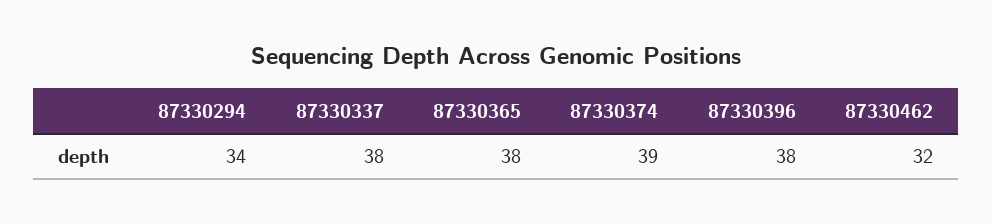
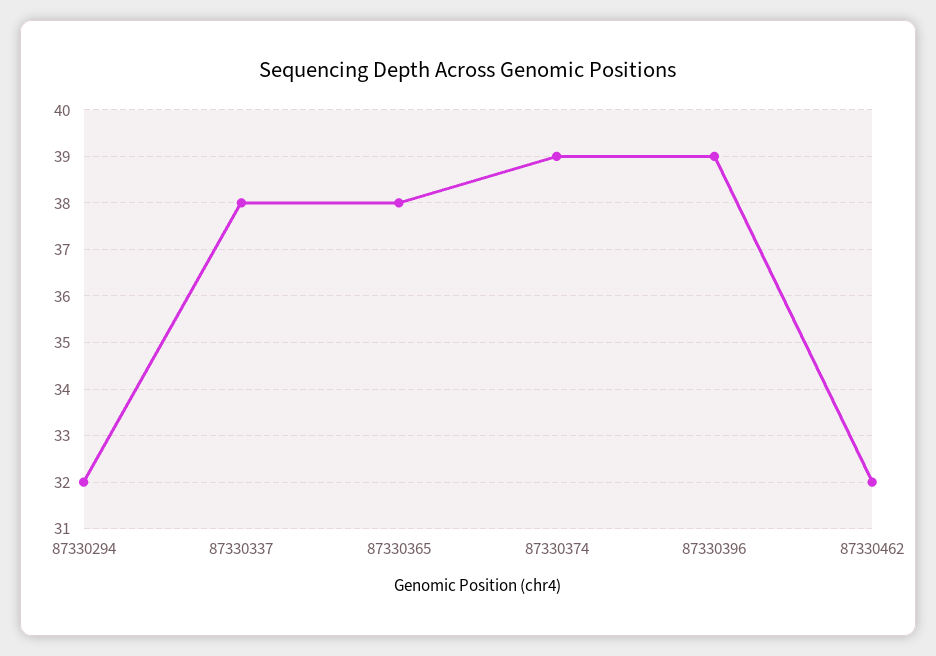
87330294: 34 -> 32
87330396: 38 -> 39

